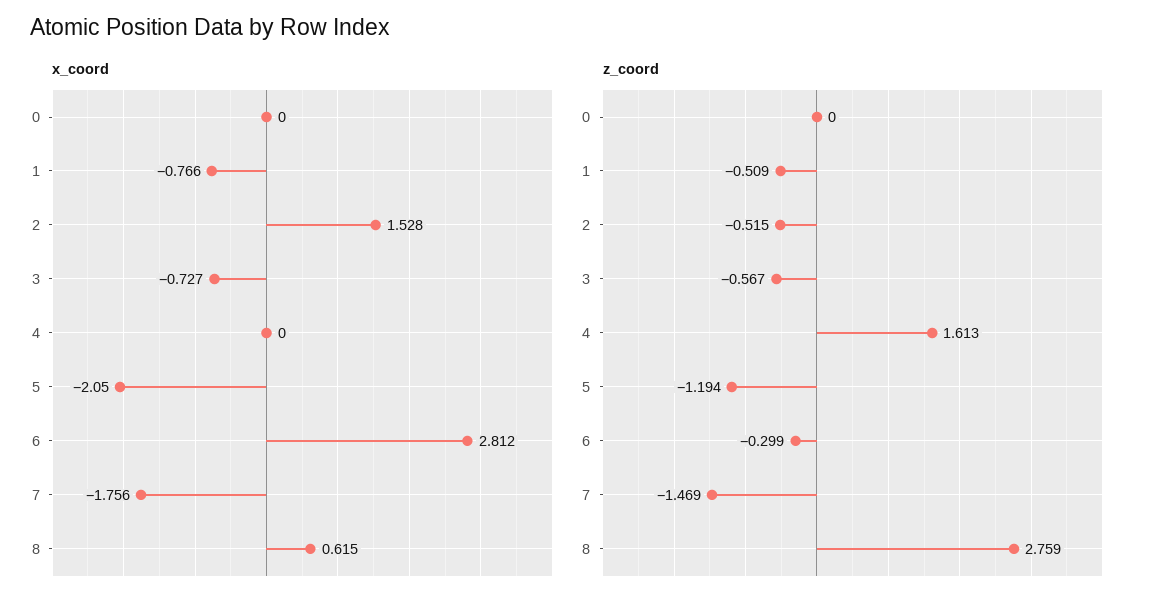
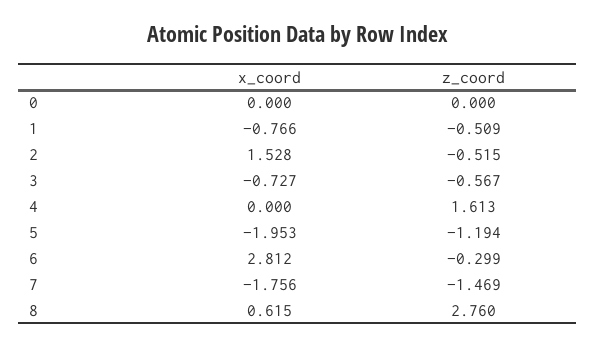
x_coord, 5: -2.05 -> -1.953
z_coord, 8: 2.759 -> 2.76

